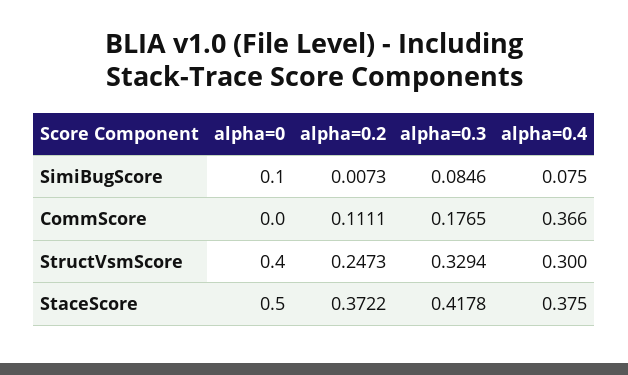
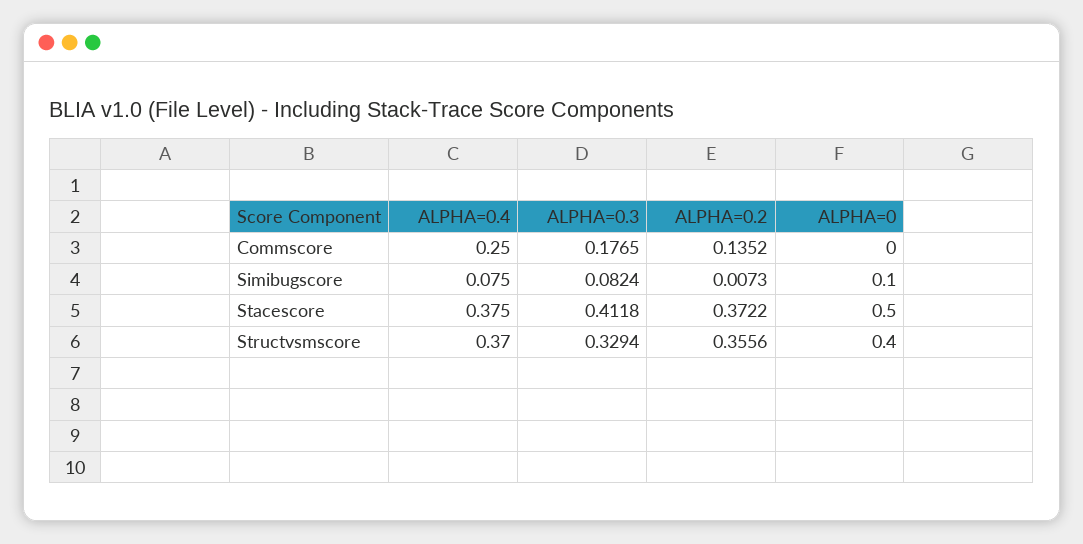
alpha=0.3, SimiBugScore: 0.0846 -> 0.0824
alpha=0.2, CommScore: 0.1111 -> 0.1352
alpha=0.4, CommScore: 0.366 -> 0.25
alpha=0.2, StructVsmScore: 0.2473 -> 0.3556
alpha=0.4, StructVsmScore: 0.3 -> 0.37
alpha=0.3, StaceScore: 0.4178 -> 0.4118

